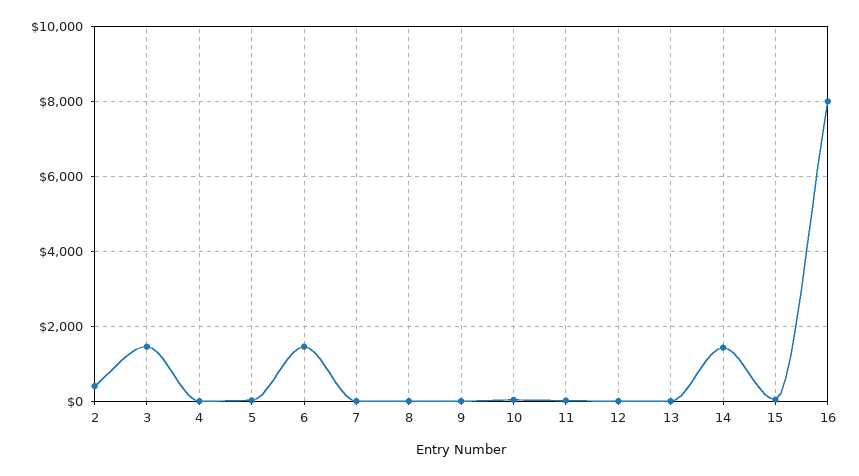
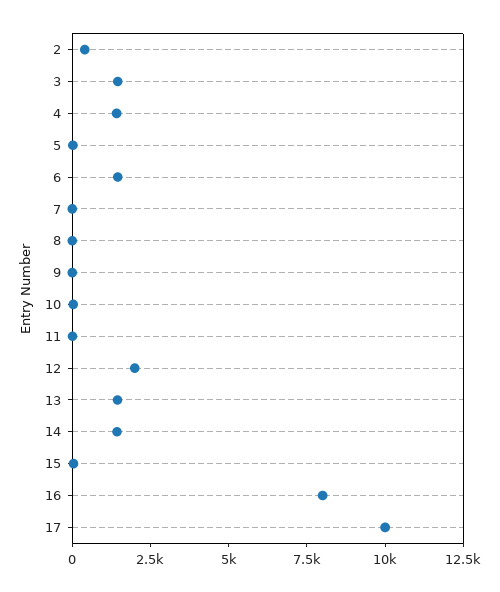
4: 0 -> 1500
12: 0 -> 2000
13: 0 -> 1500
17: none -> 10000

